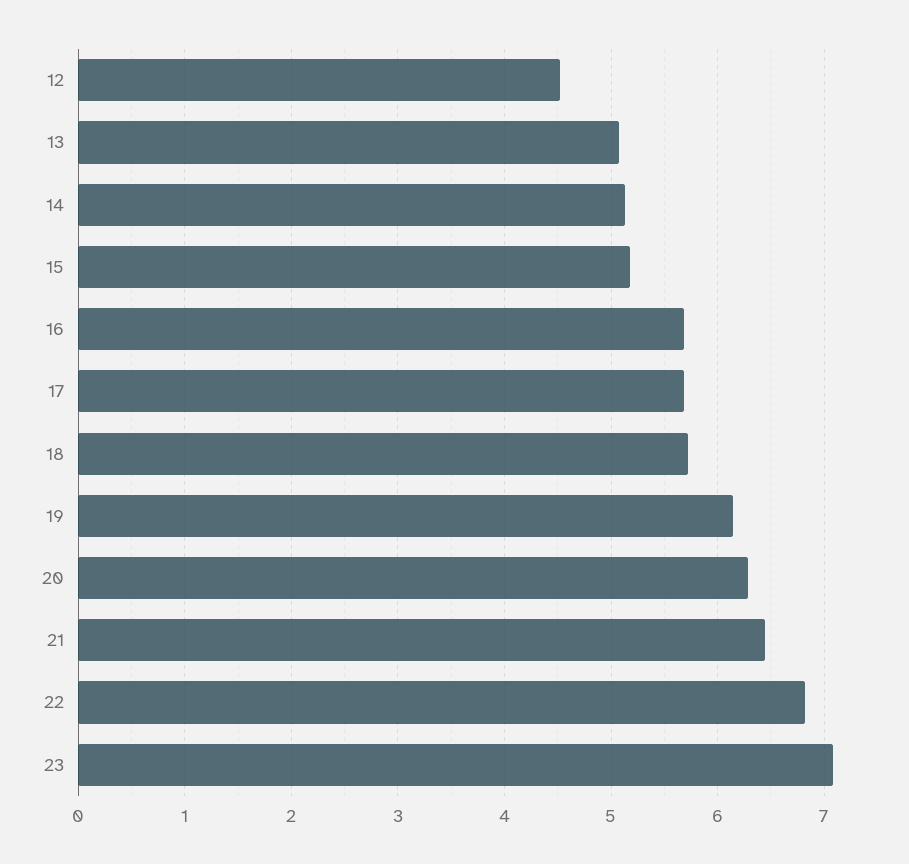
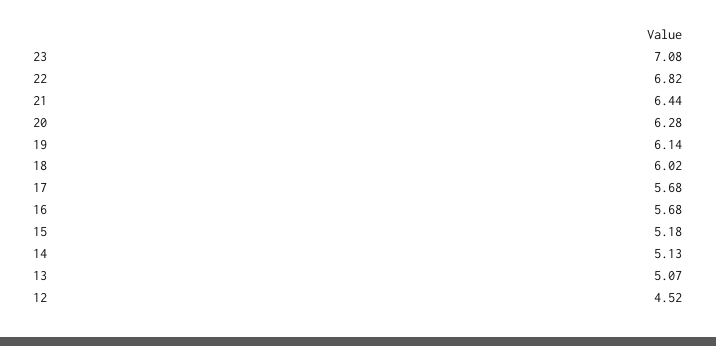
18: 5.7 -> 6.02

